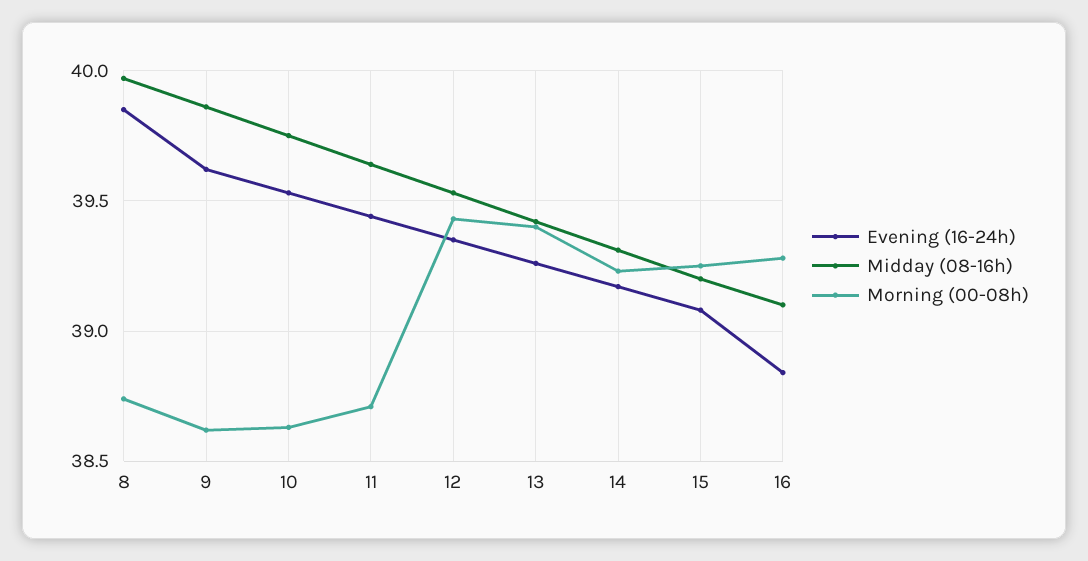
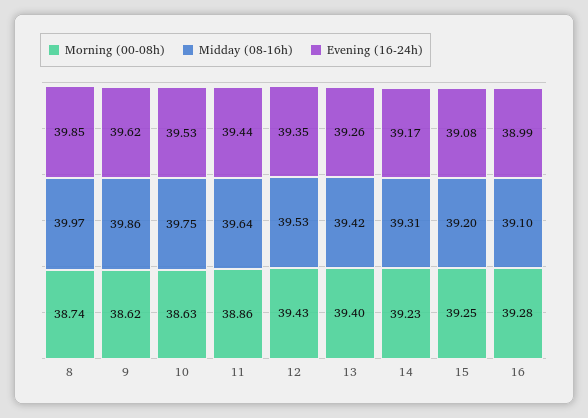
Morning (00-08h), 11: 38.7 -> 38.86
Evening (16-24h), 16: 38.85 -> 38.99

